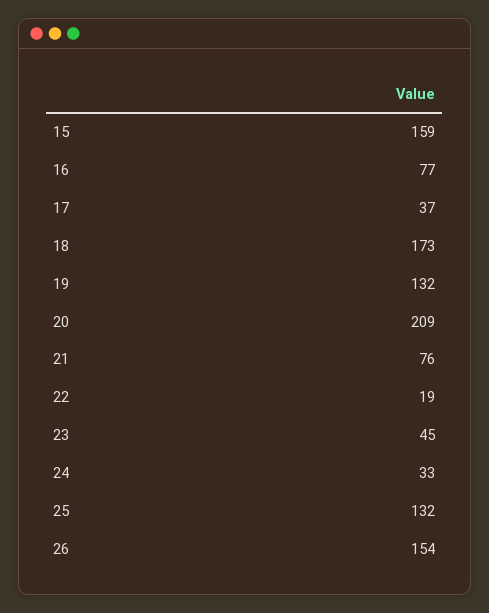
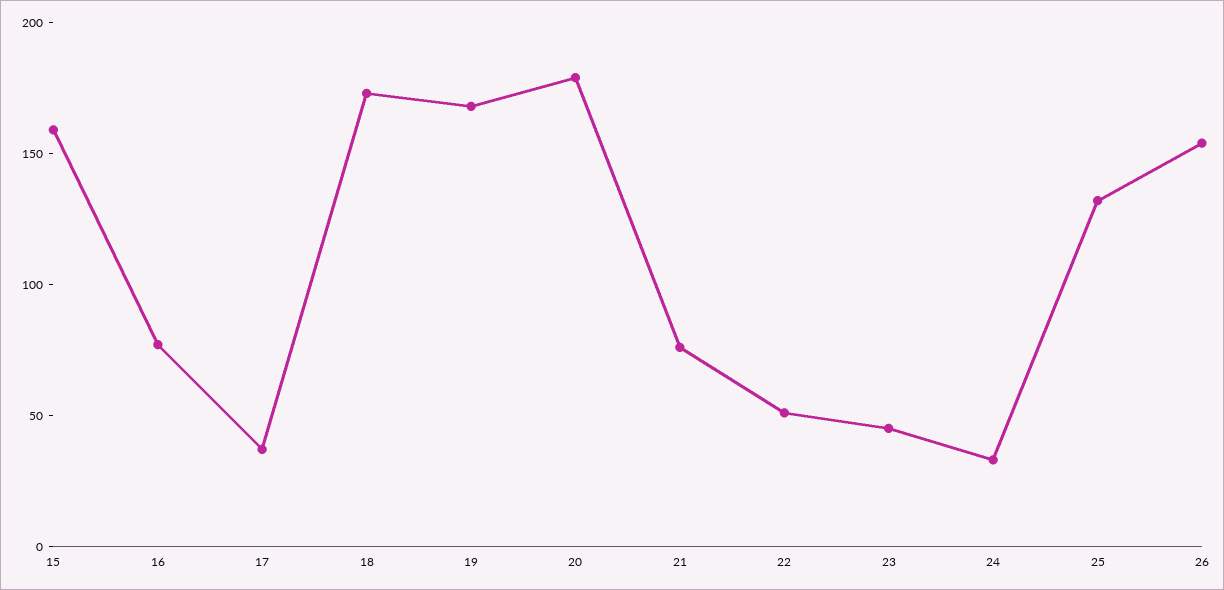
19: 132 -> 170
20: 209 -> 180
22: 19 -> 50

